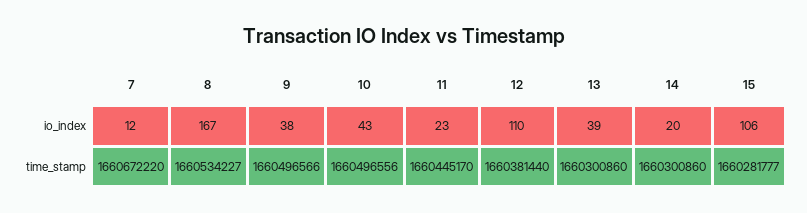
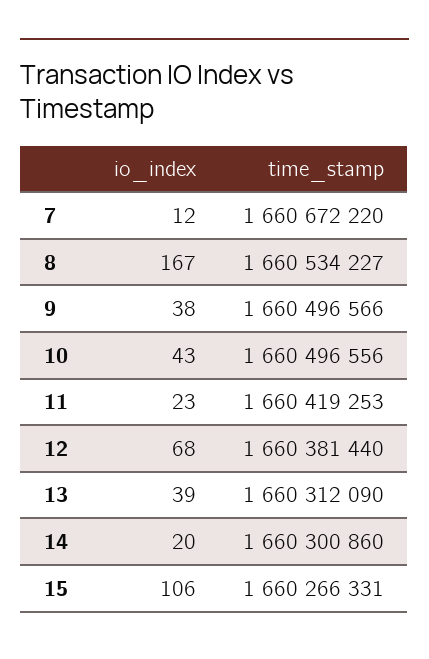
12, io_index: 110 -> 68
11, time_stamp: 1660445170 -> 1660419253
13, time_stamp: 1660300860 -> 1660312090
15, time_stamp: 1660281777 -> 1660266331

